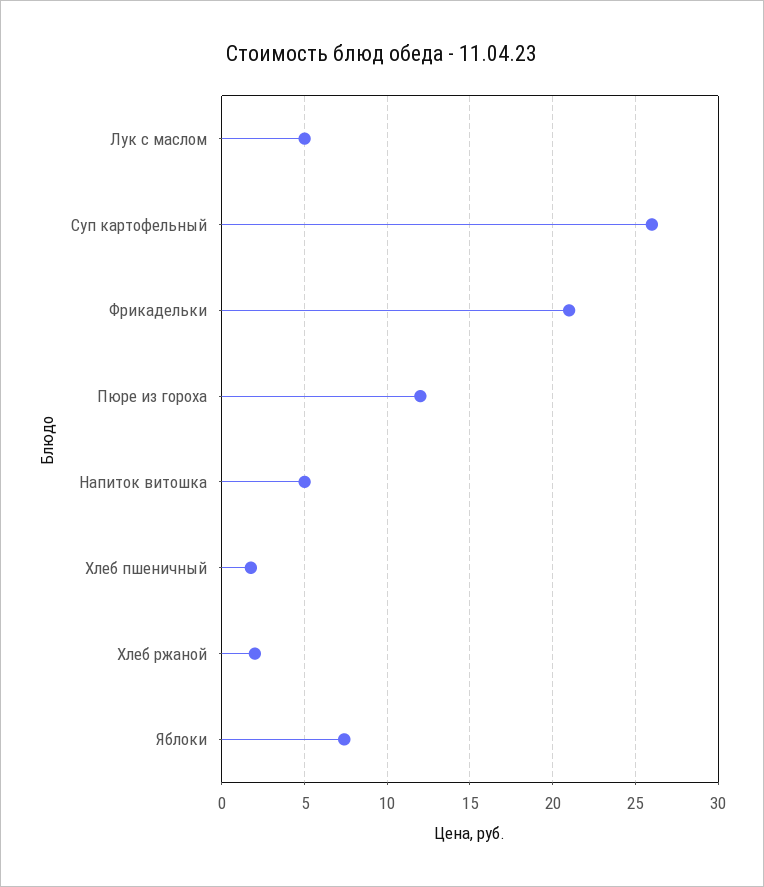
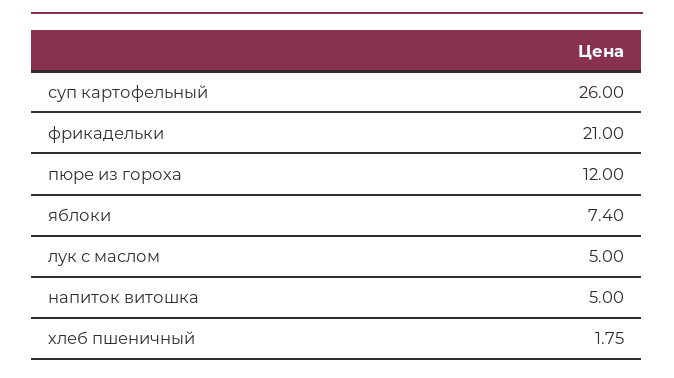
Хлеб ржаной: 2 -> none

